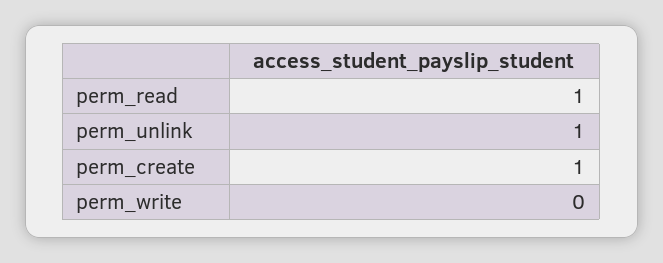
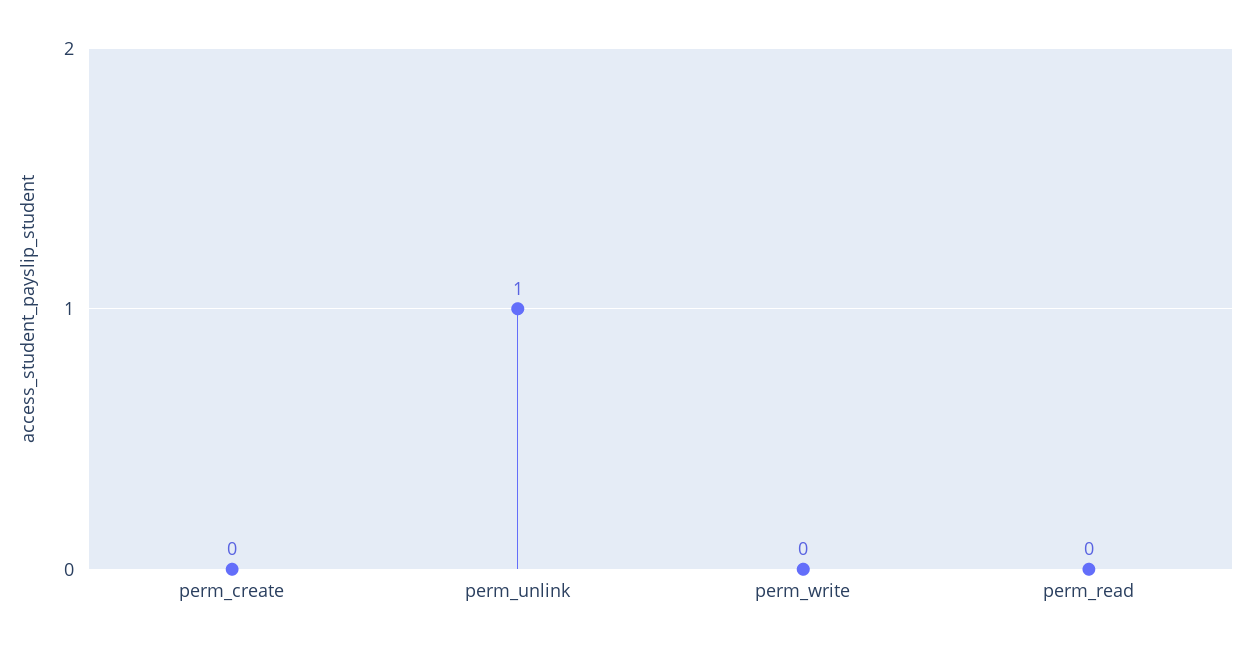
perm_read: 1 -> 0
perm_create: 1 -> 0

